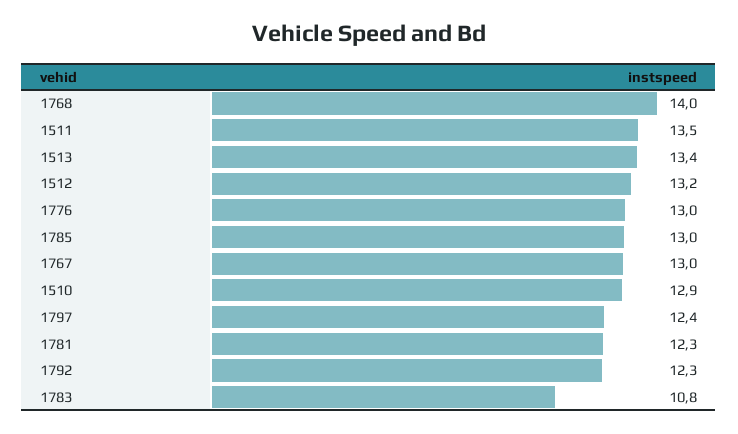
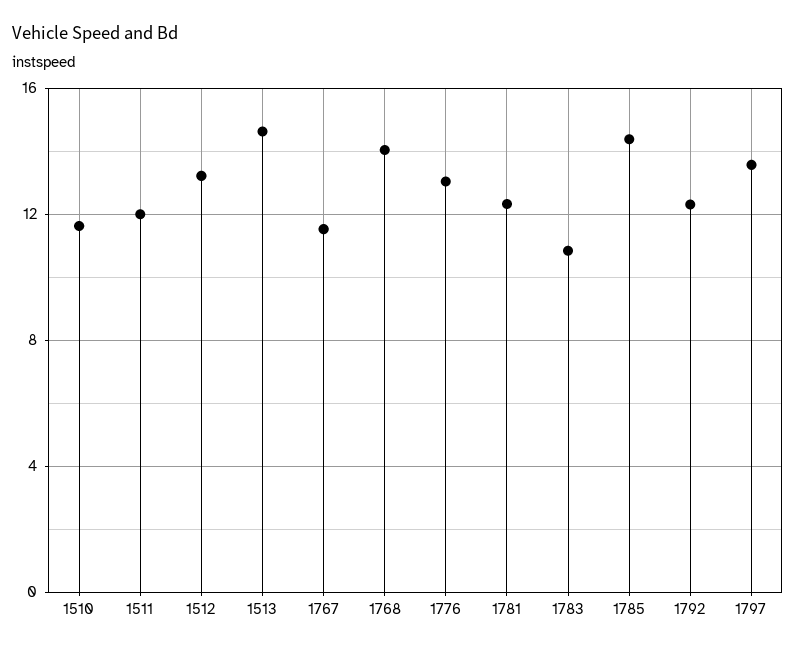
1511: 13.5 -> 12
1513: 13.4 -> 14.5
1785: 13 -> 14.5
1767: 13 -> 11.5
1510: 12.9 -> 11.5
1797: 12.4 -> 13.5

